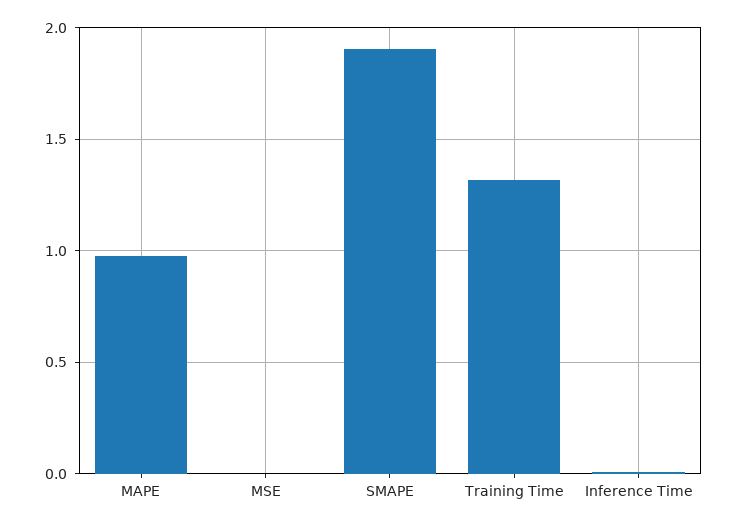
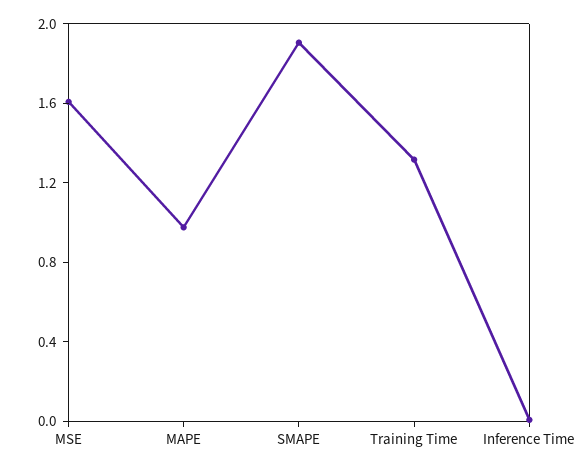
MSE: 0 -> 1.6

